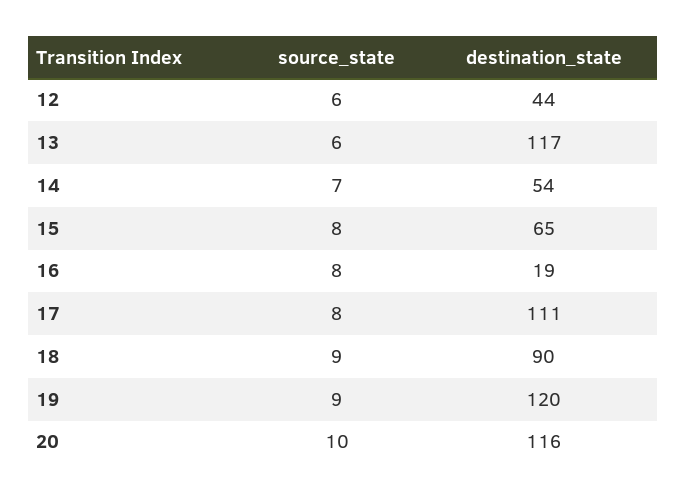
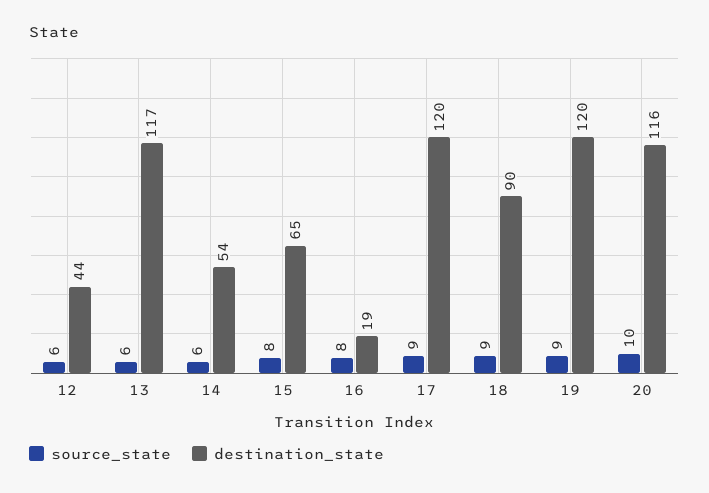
source_state, 14: 7 -> 6
source_state, 17: 8 -> 9
destination_state, 17: 111 -> 120

